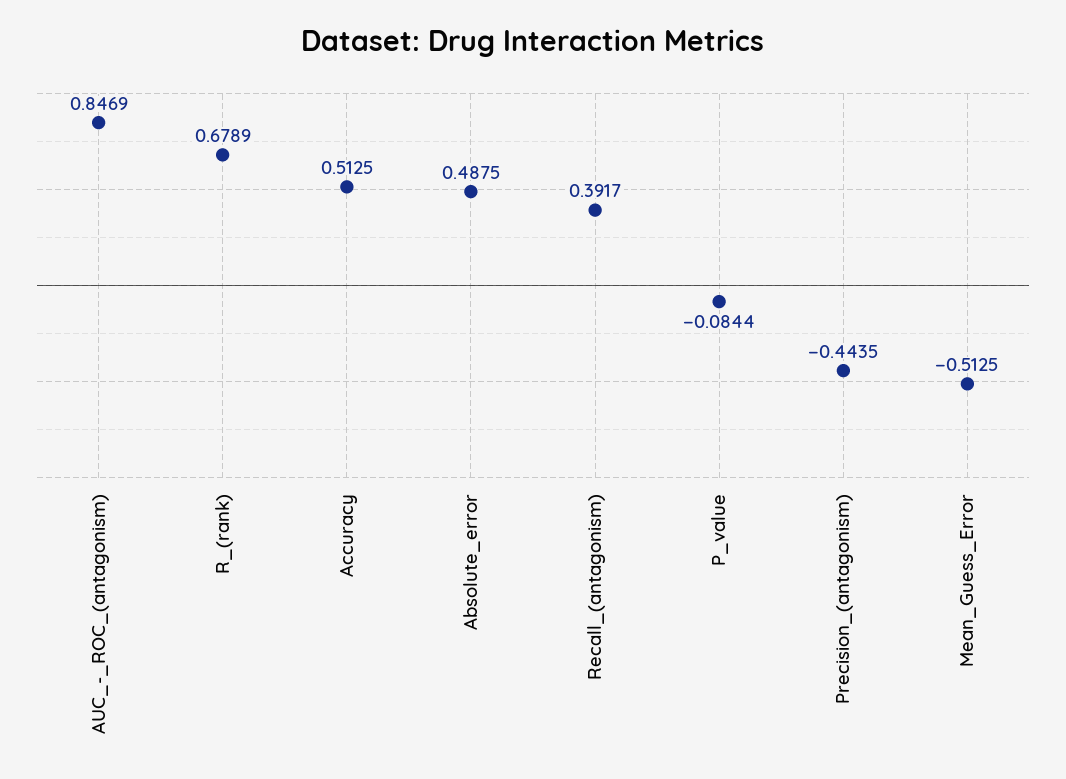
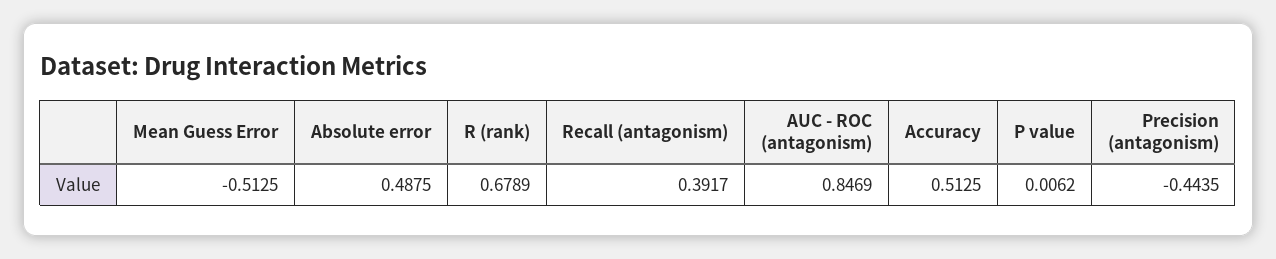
P_value: -0.0844 -> 0.0062

